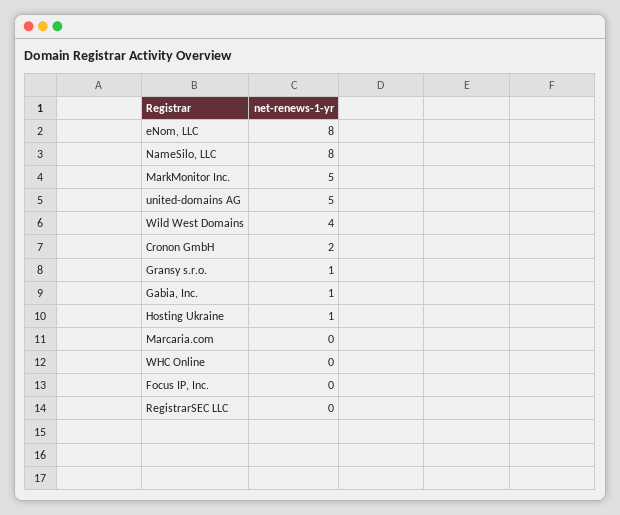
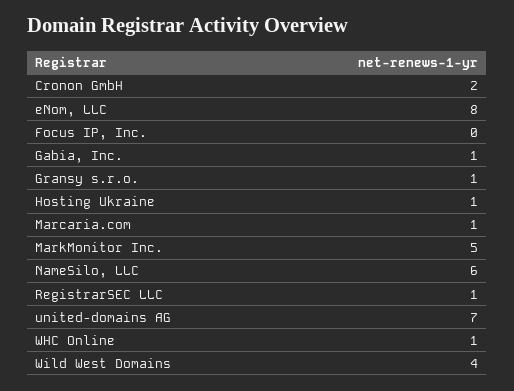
NameSilo, LLC: 8 -> 6
united-domains AG: 5 -> 7
Marcaria.com: 0 -> 1
WHC Online: 0 -> 1
RegistrarSEC LLC: 0 -> 1

